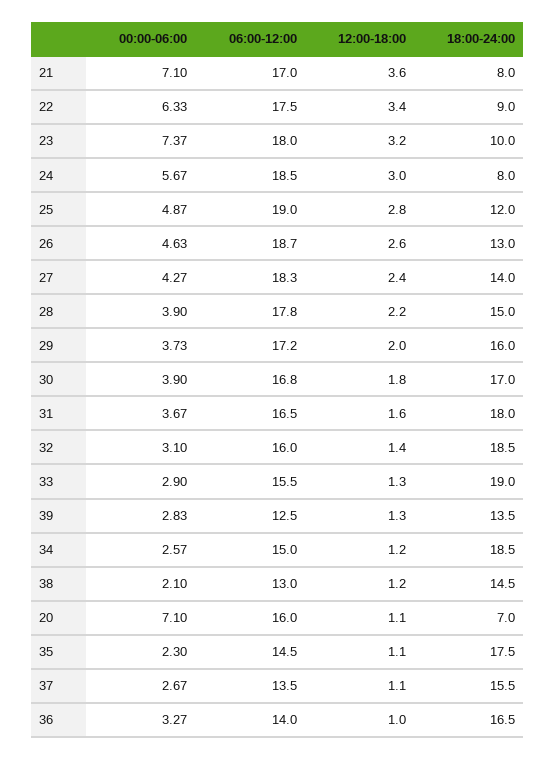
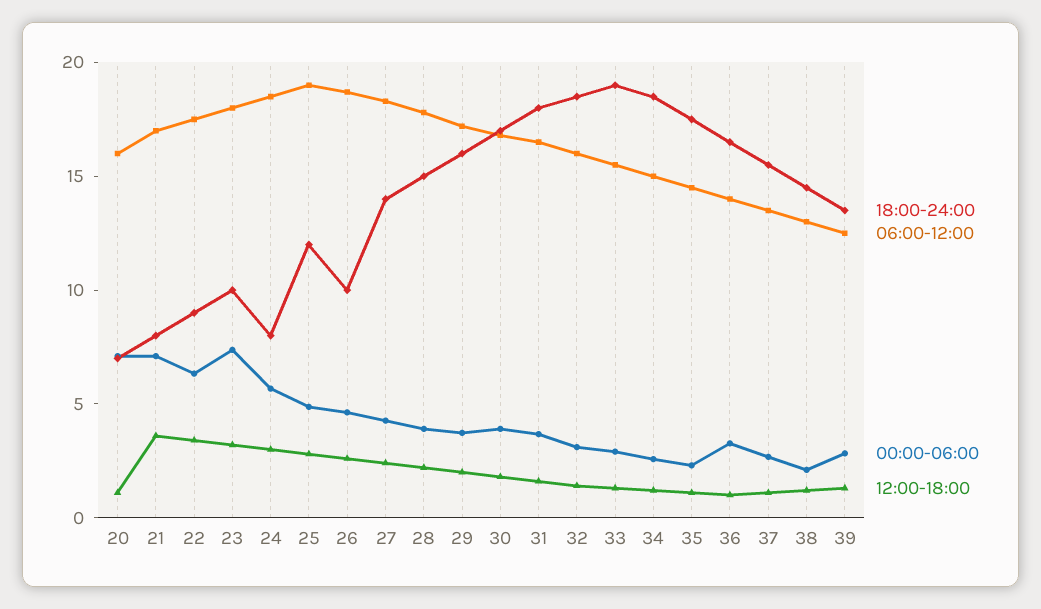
18:00-24:00, 26: 13 -> 10

